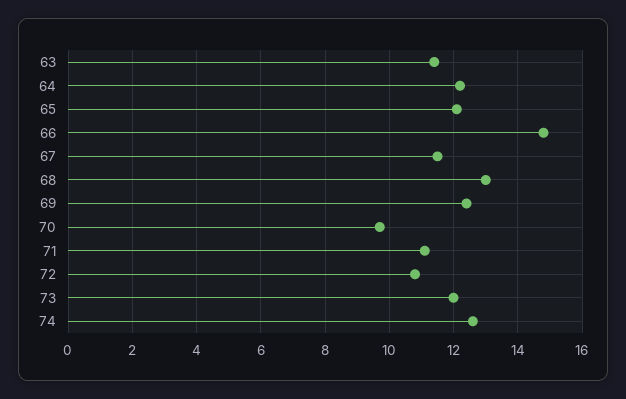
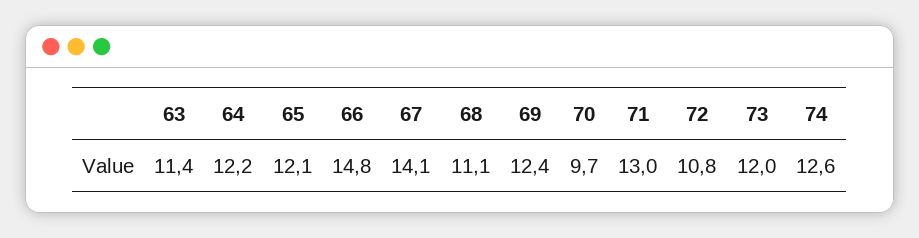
67: 11.5 -> 14.1
68: 13 -> 11.1
71: 11 -> 13

